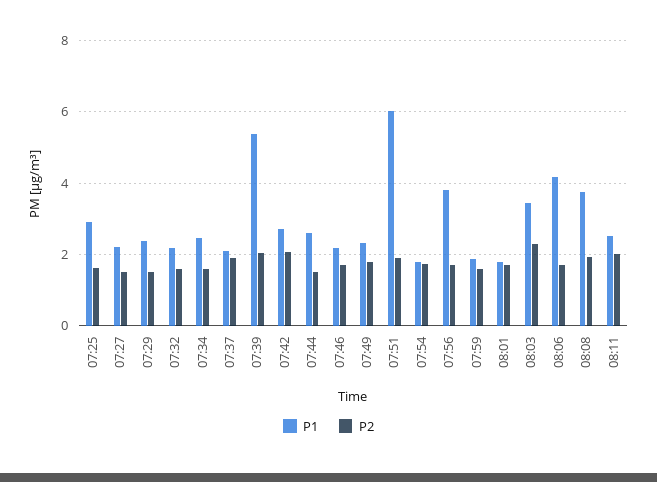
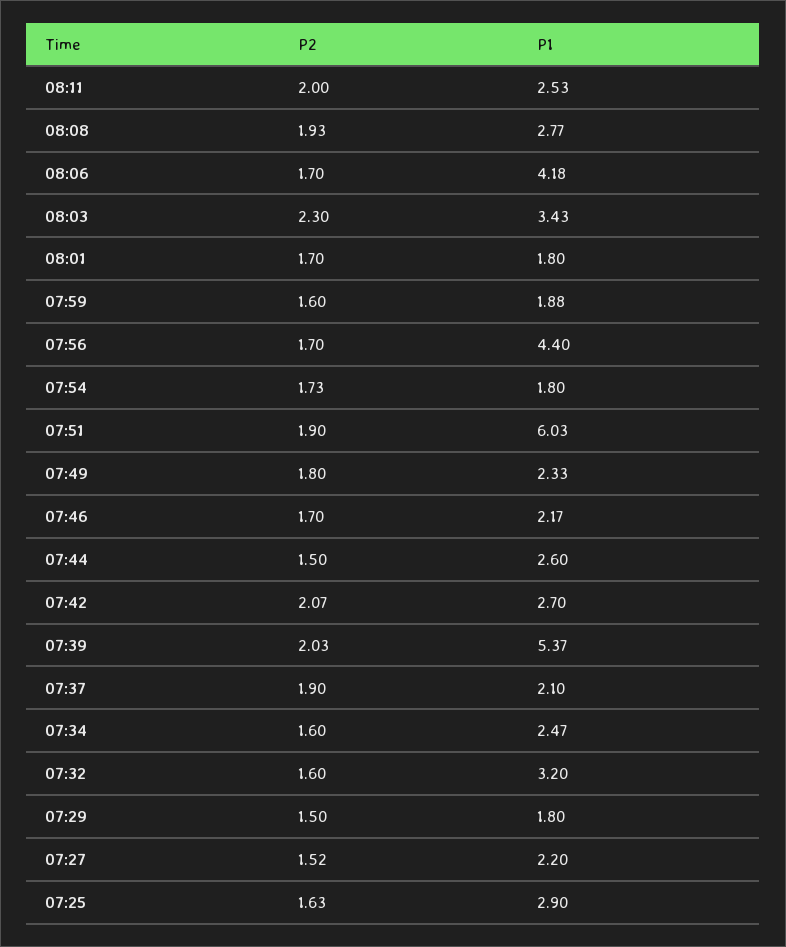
P1, 07:29: 2.4 -> 1.8
P1, 07:32: 2.2 -> 3.2
P1, 07:56: 3.8 -> 4.4
P1, 08:08: 3.8 -> 2.77

